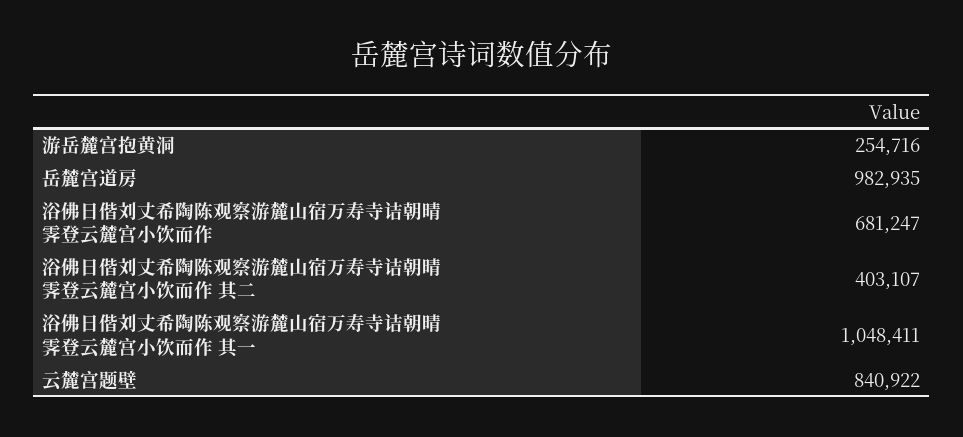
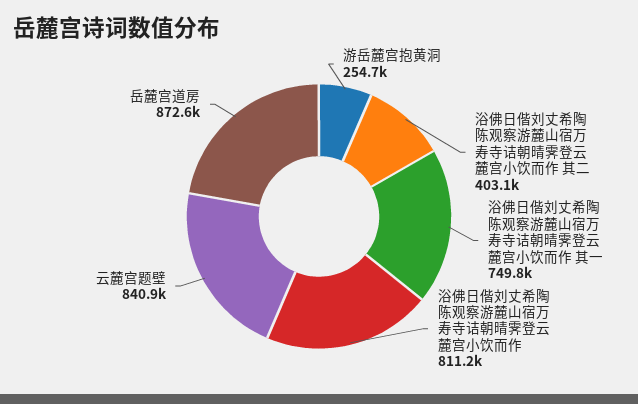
岳麓宫道房: 982935 -> 872600
浴佛日偕刘丈希陶陈观察游麓山宿万寿寺诘朝晴霁登云麓宫小饮而作: 681247 -> 811200
浴佛日偕刘丈希陶陈观察游麓山宿万寿寺诘朝晴霁登云麓宫小饮而作 其一: 1048411 -> 749800

